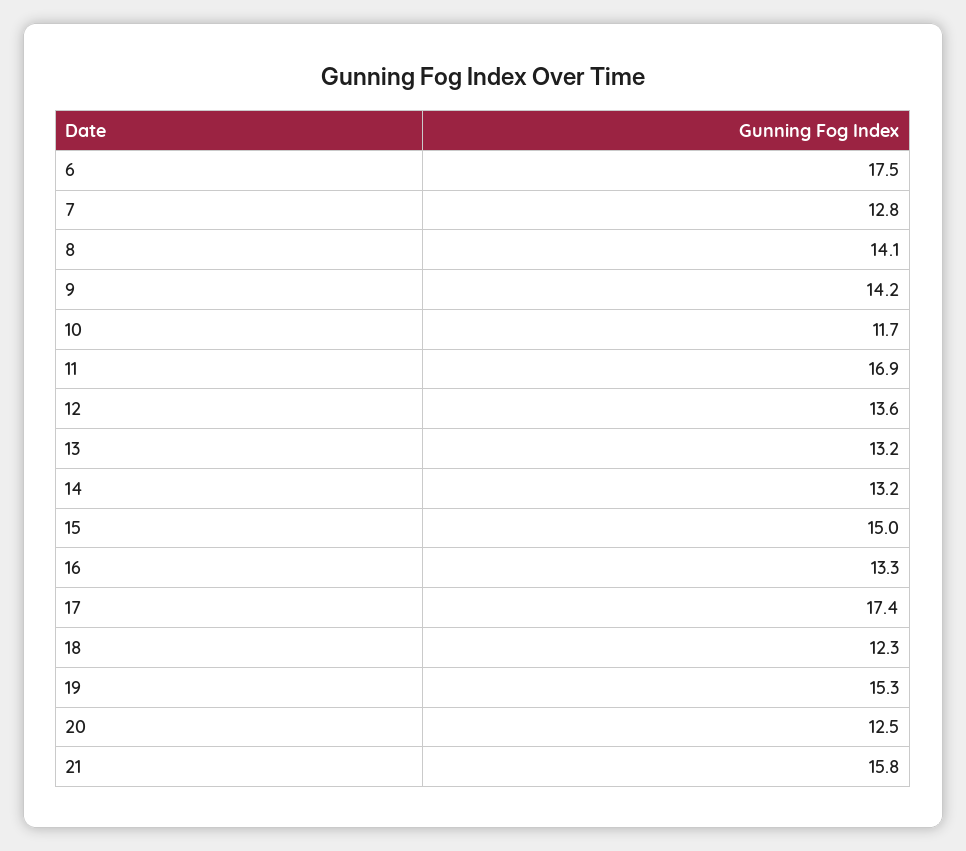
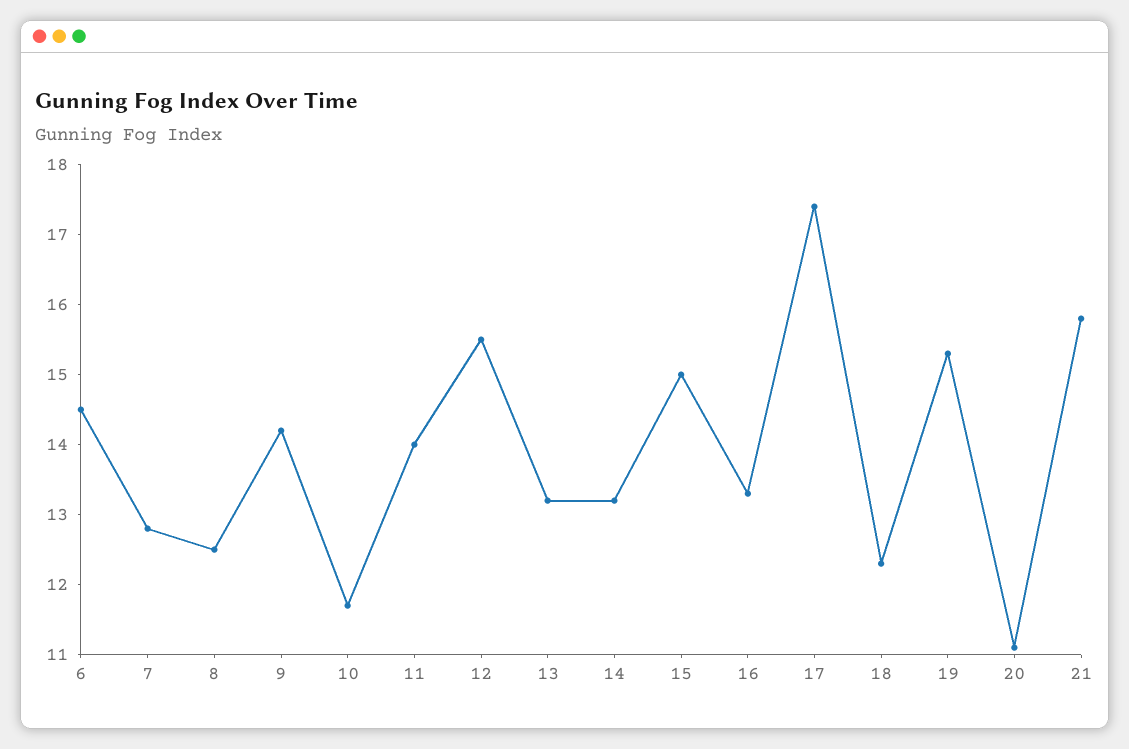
6: 17.5 -> 14.5
8: 14.1 -> 12.5
11: 16.9 -> 14
12: 13.6 -> 15.5
20: 12.5 -> 11

